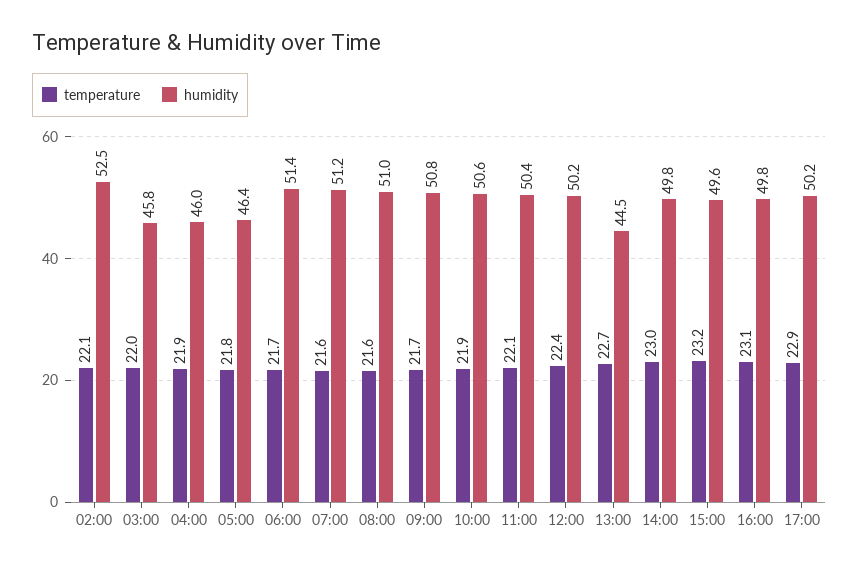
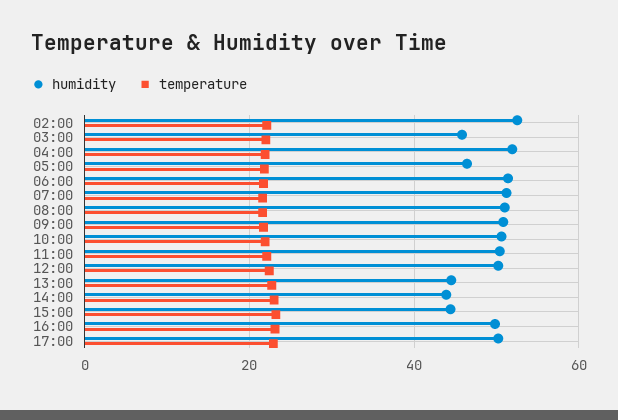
humidity, 04:00: 46 -> 52
humidity, 14:00: 49.8 -> 44
humidity, 15:00: 49.6 -> 44

